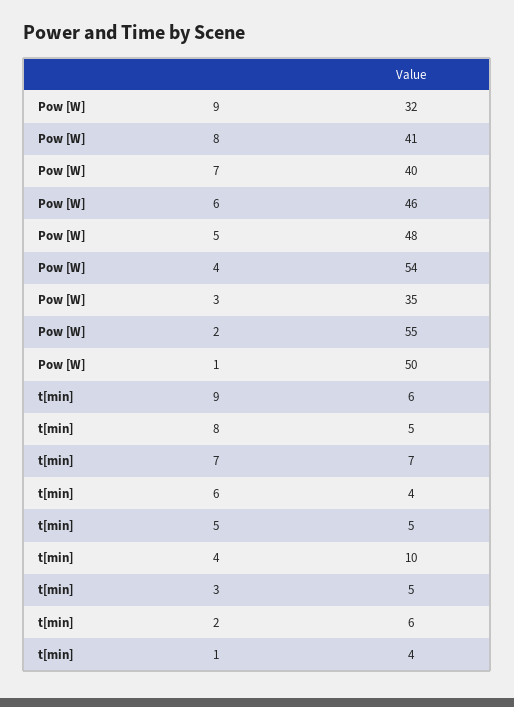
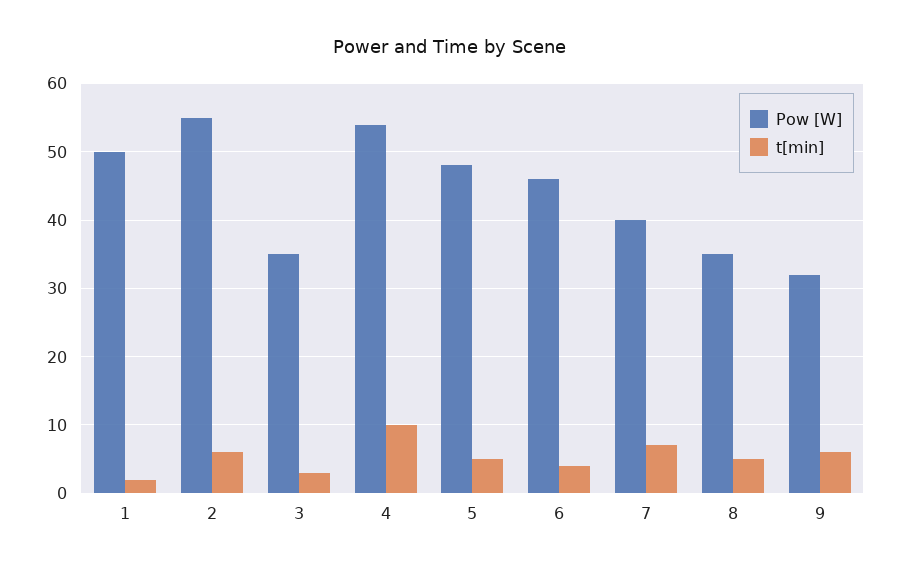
Pow [W], 8: 41 -> 35
t[min], 3: 5 -> 3
t[min], 1: 4 -> 2

